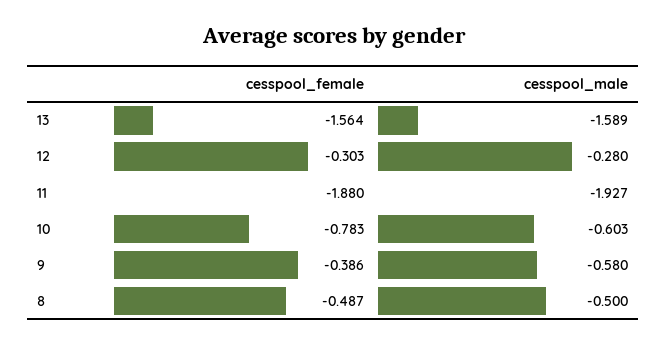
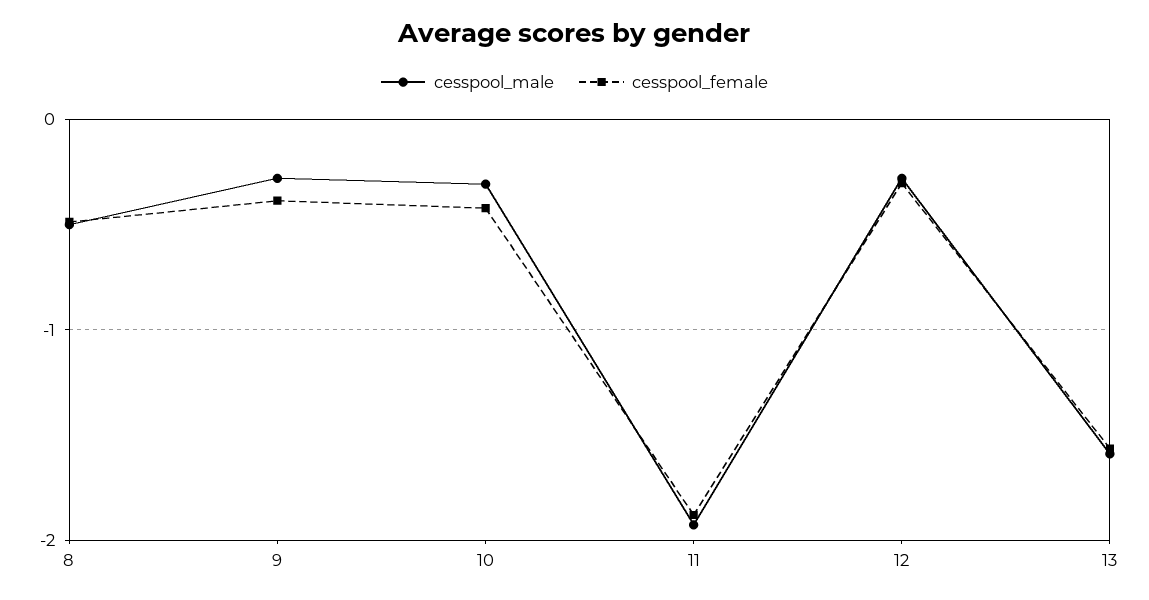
cesspool_female, 10: -0.783 -> -0.4
cesspool_male, 10: -0.603 -> -0.3
cesspool_male, 9: -0.58 -> -0.3

